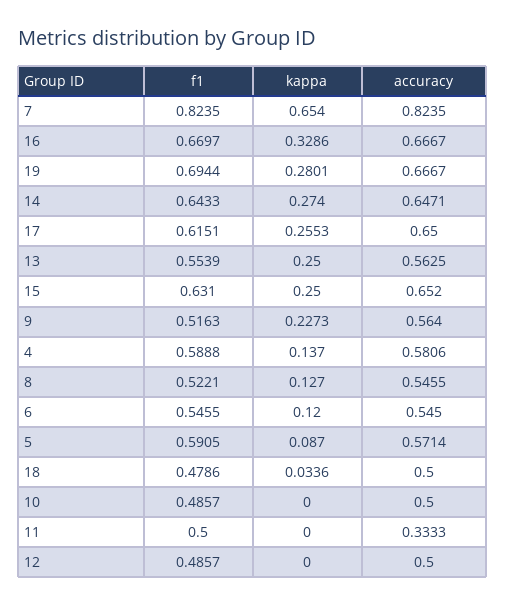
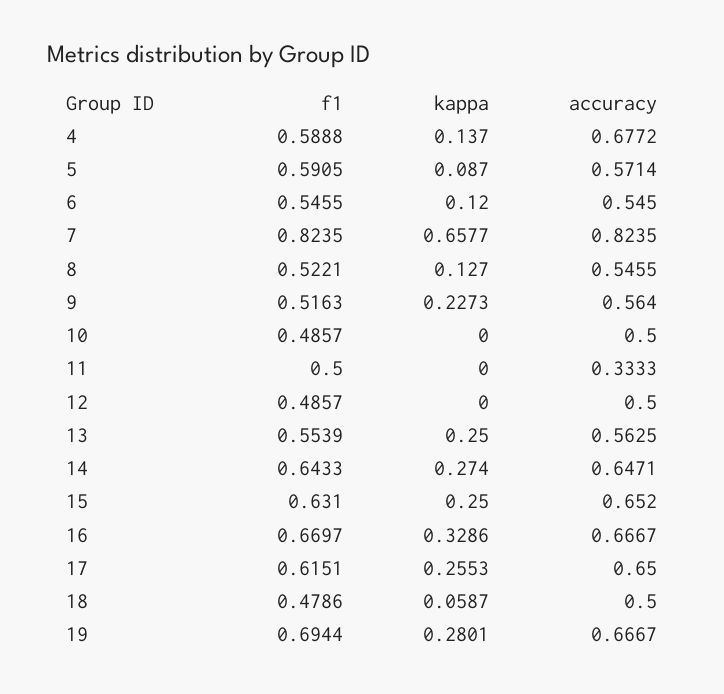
kappa, 7: 0.654 -> 0.6577
accuracy, 4: 0.5806 -> 0.6772
kappa, 18: 0.0336 -> 0.0587

